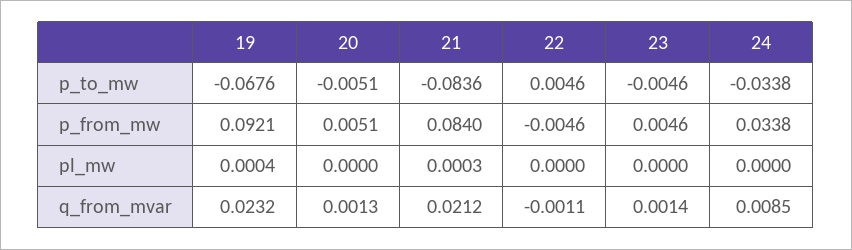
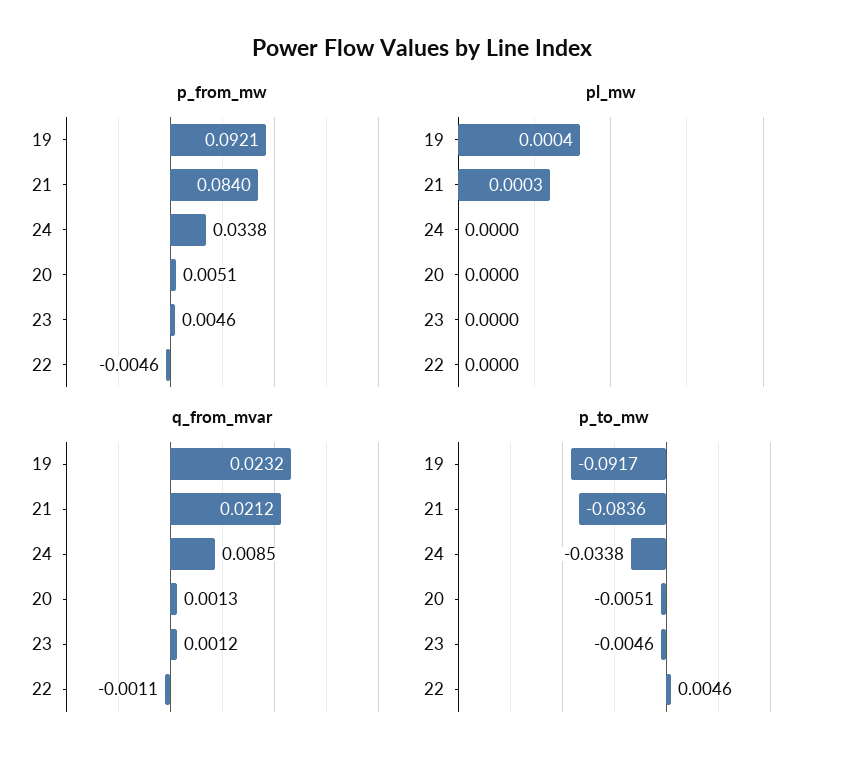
p_to_mw, 19: -0.0676 -> -0.0917
q_from_mvar, 23: 0.0014 -> 0.0012

